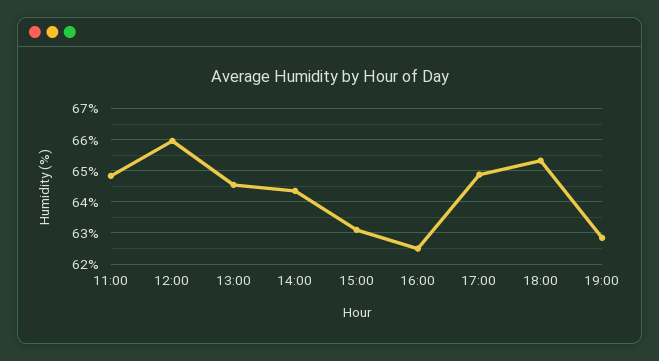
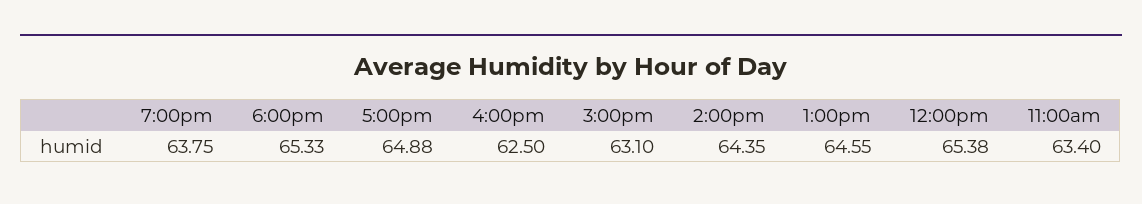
11:00: 64.8 -> 63.4
12:00: 66 -> 65.38
19:00: 62.8 -> 63.75

